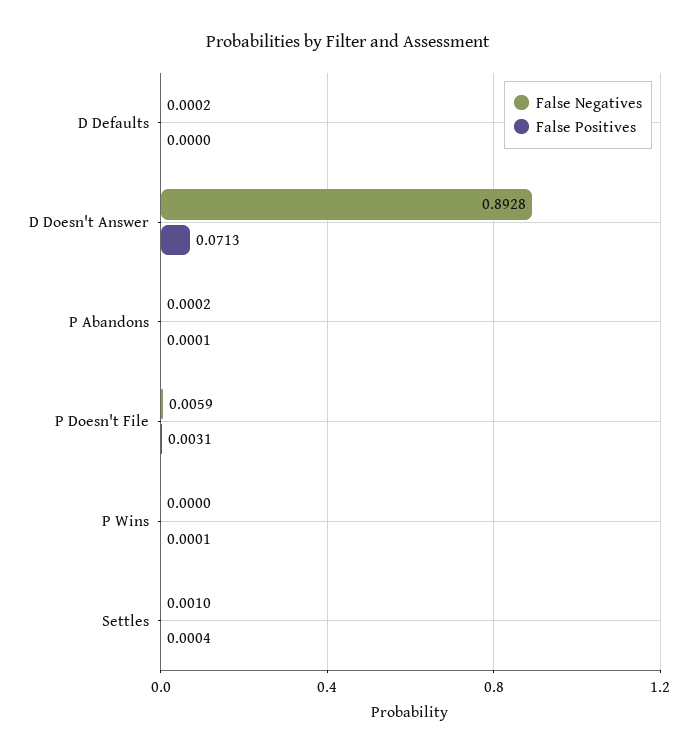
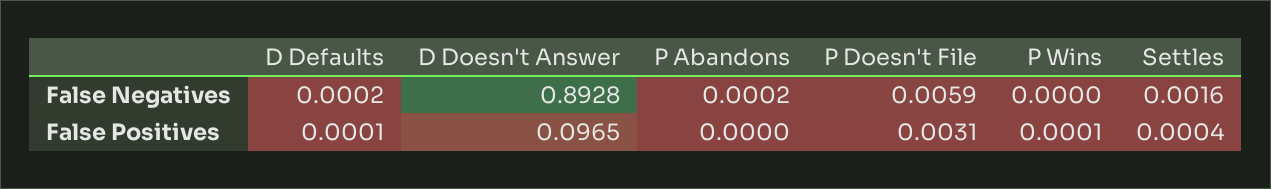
False Positives, D Defaults: 0 -> 0.0001
False Positives, D Doesn't Answer: 0.0713 -> 0.0965
False Positives, P Abandons: 0.0001 -> 0
False Negatives, Settles: 0.001 -> 0.0016

